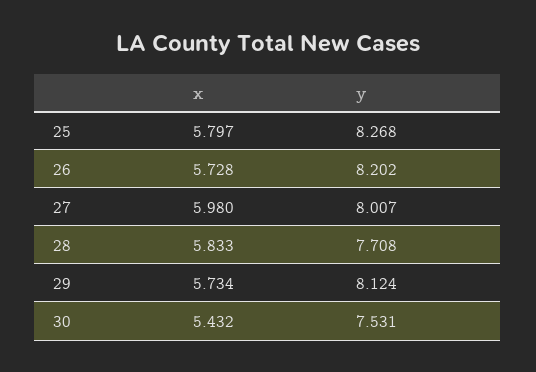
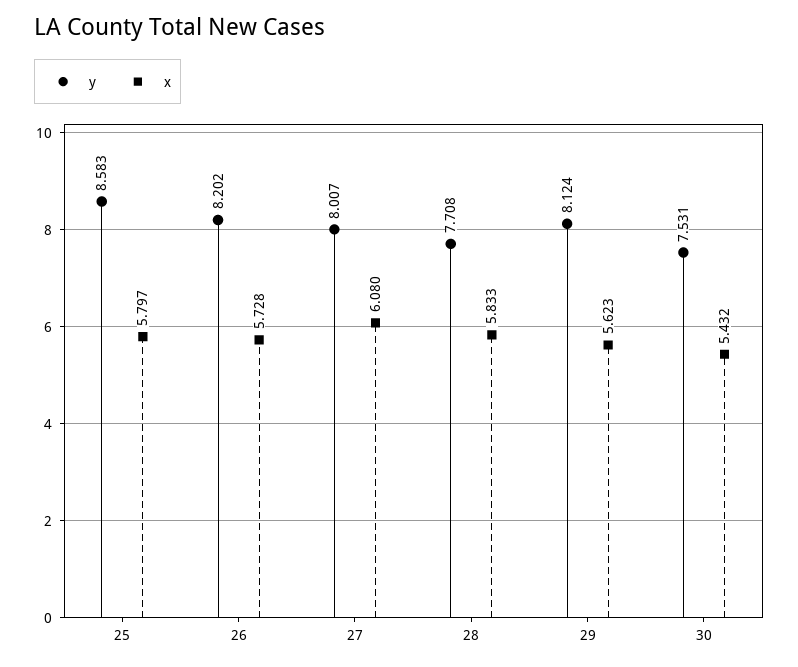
y, 25: 8.268 -> 8.583
x, 27: 5.98 -> 6.08
x, 29: 5.734 -> 5.623

